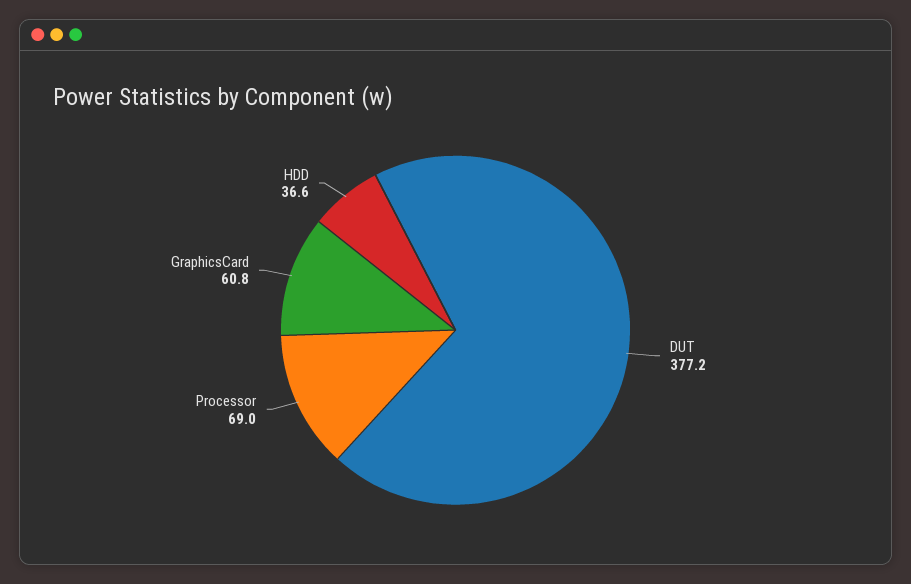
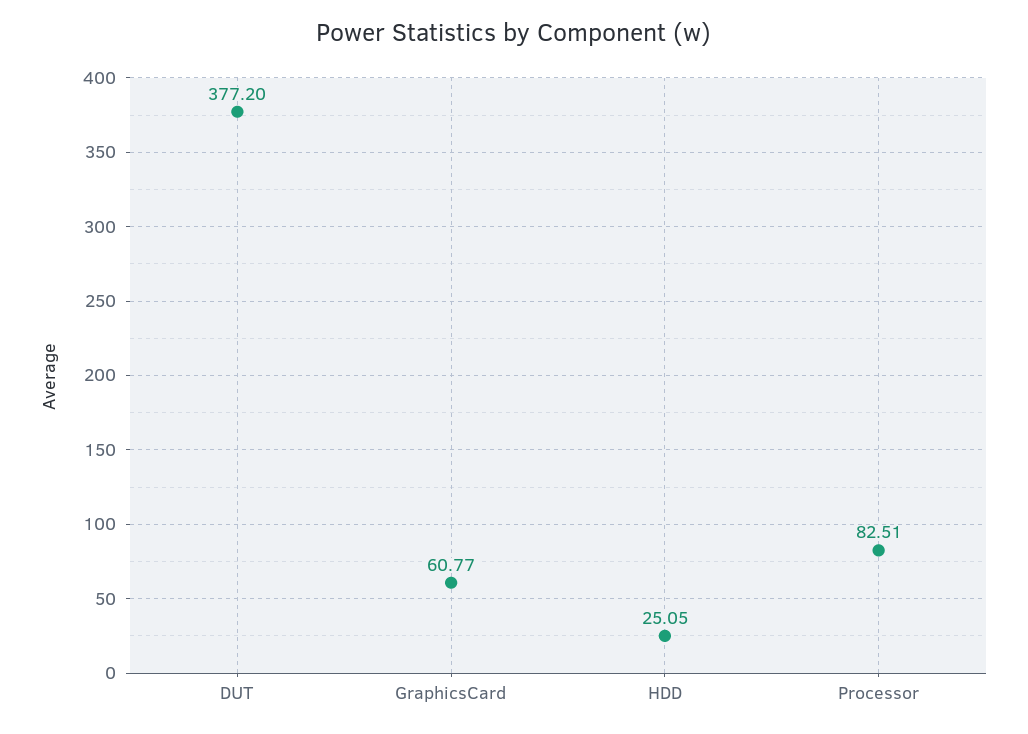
Processor: 69 -> 82.51
HDD: 36.6 -> 25.05

